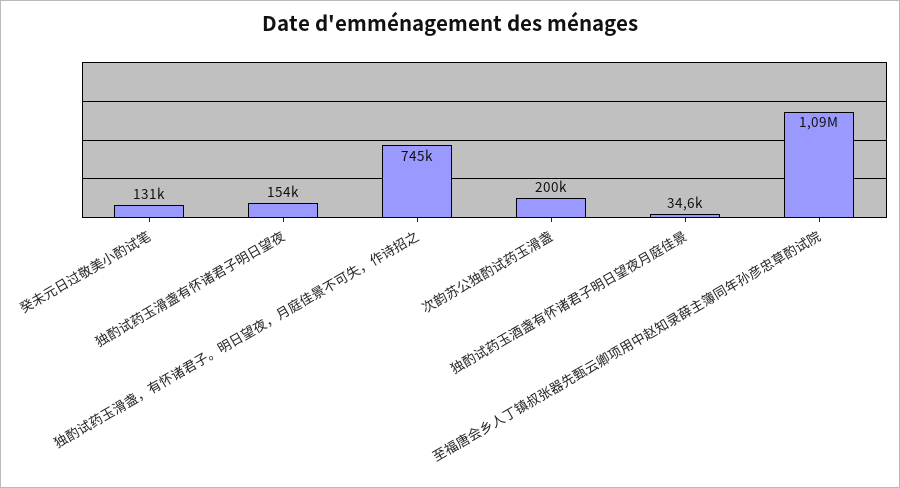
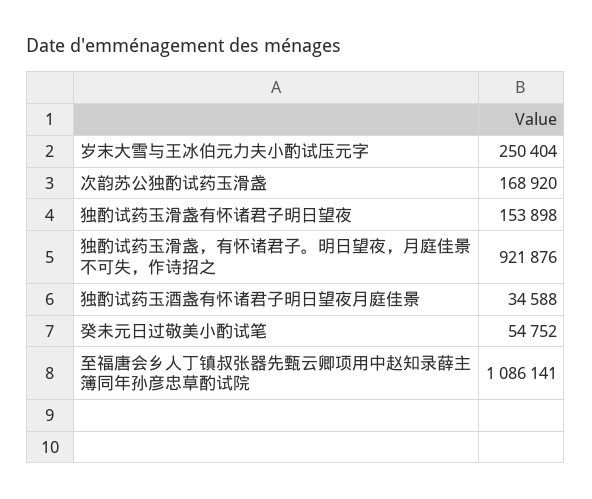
癸未元日过敬美小酌试笔: 131000 -> 54752
独酌试药玉滑盏，有怀诸君子。明日望夜，月庭佳景不可失，作诗招之: 745000 -> 921876
次韵苏公独酌试药玉滑盏: 200000 -> 168920
岁末大雪与王冰伯元力夫小酌试压元字: none -> 250404

